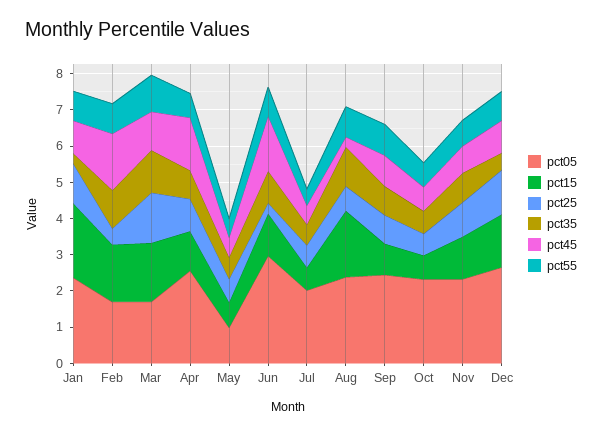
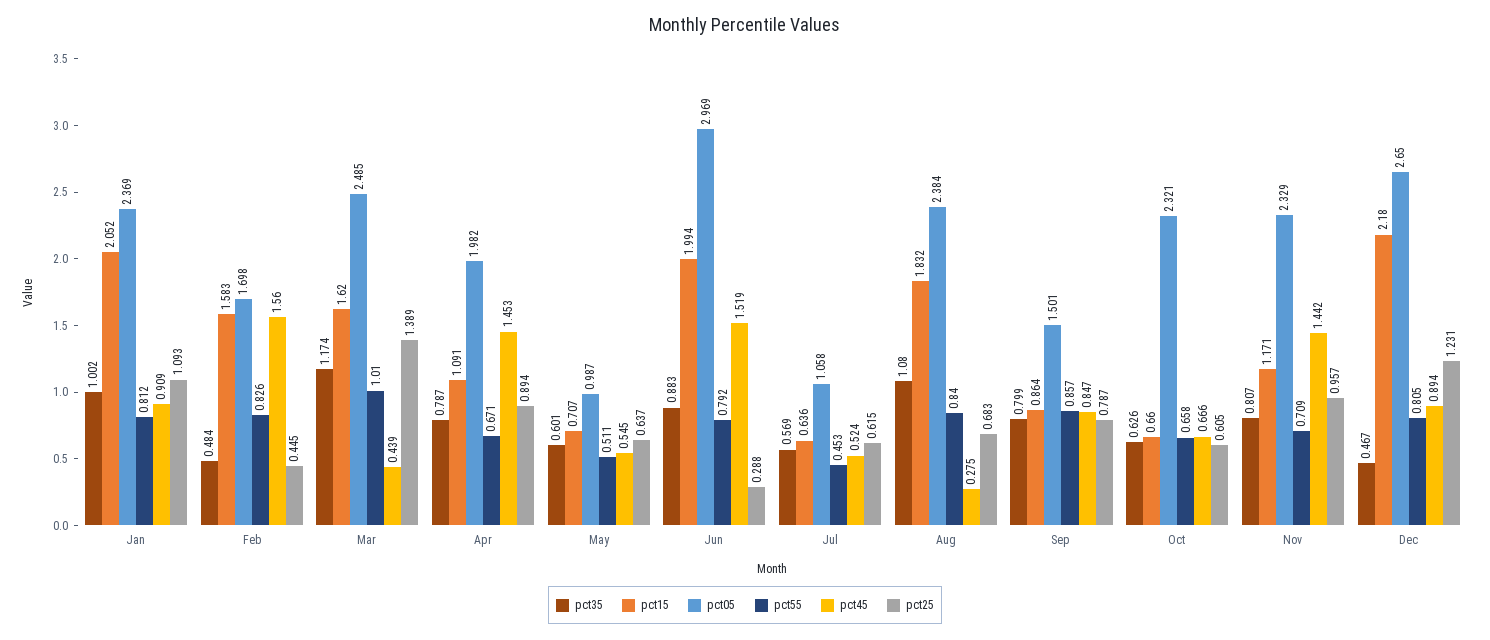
pct35, Jan: 0.25 -> 1.002
pct35, Feb: 1 -> 0.484
pct05, Mar: 1.75 -> 2.485
pct45, Mar: 1 -> 0.439
pct05, Apr: 2.5 -> 1.982
pct15, Jun: 1.25 -> 1.994
pct05, Jul: 2 -> 1.058
pct05, Sep: 2.5 -> 1.501
pct45, Nov: 0.75 -> 1.442
pct15, Dec: 1.5 -> 2.18

